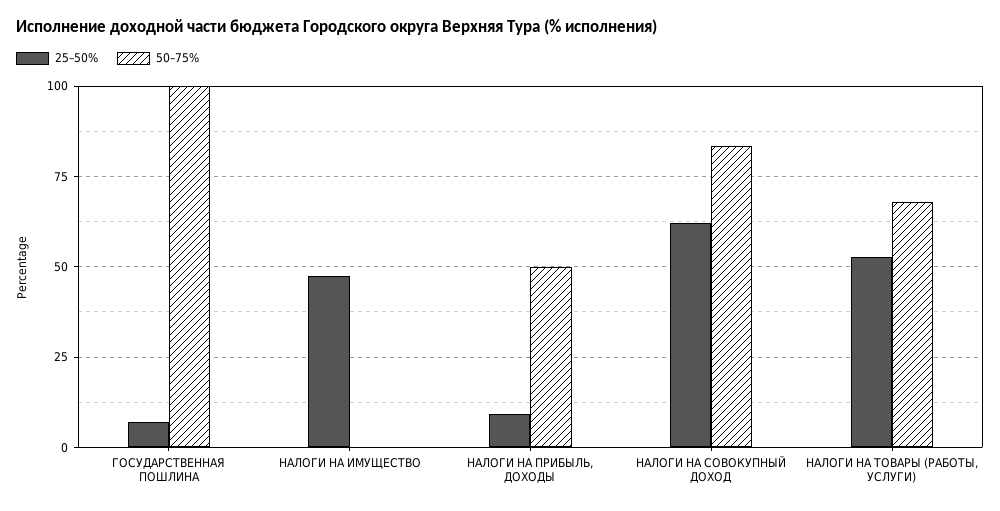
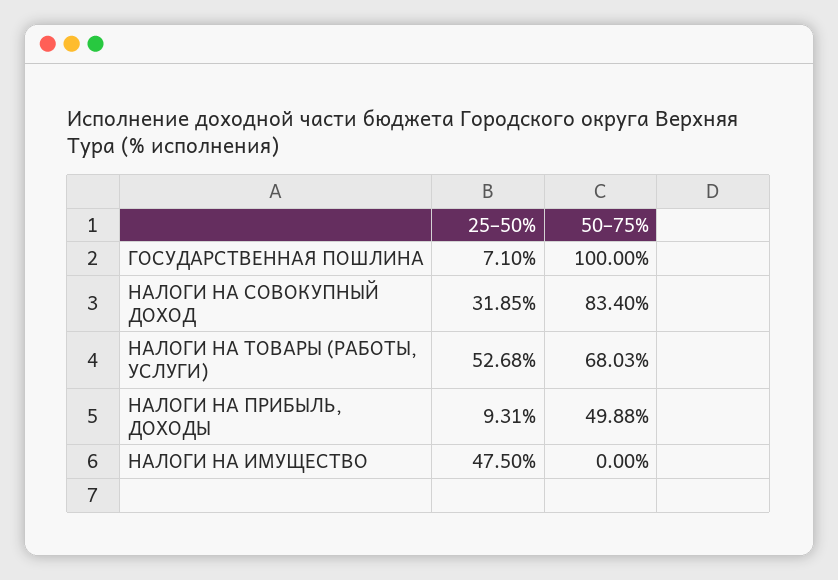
25–50%, НАЛОГИ НА СОВОКУПНЫЙ ДОХОД: 62.5 -> 31.85

